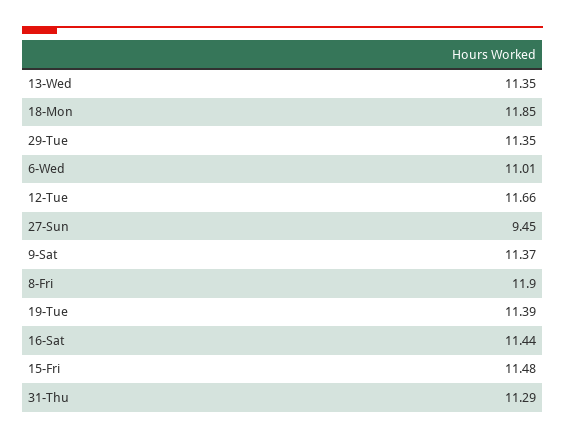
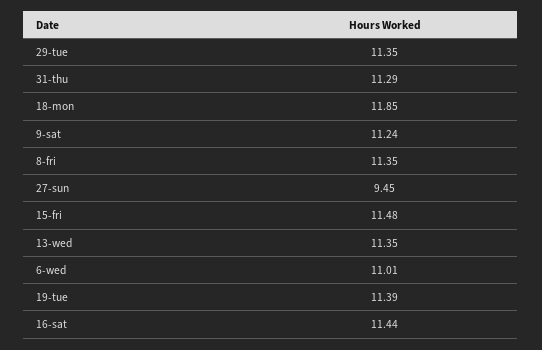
12-Tue: 11.66 -> none
9-Sat: 11.37 -> 11.24
8-Fri: 11.9 -> 11.35

